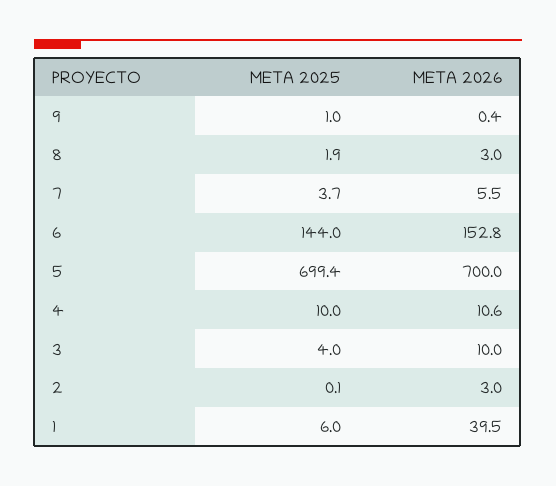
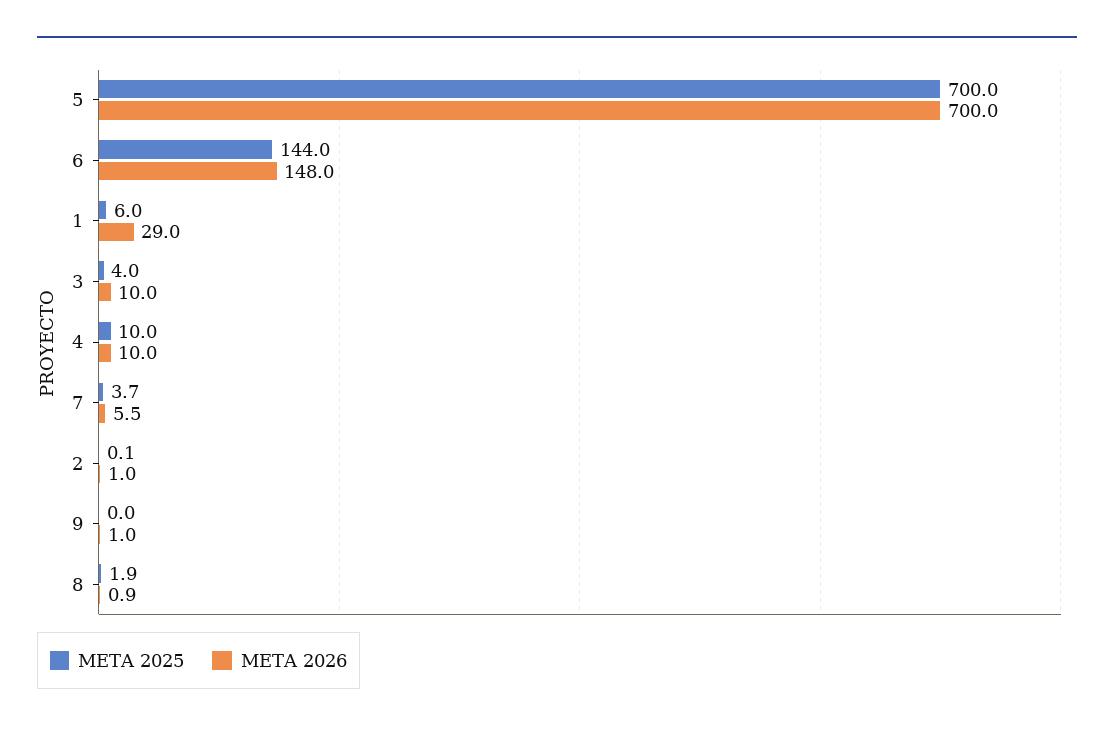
META 2025, 9: 1 -> 0
META 2026, 9: 0.4 -> 1
META 2026, 8: 3 -> 0.9
META 2026, 6: 152.8 -> 148
META 2025, 5: 699.4 -> 700
META 2026, 4: 10.6 -> 10
META 2026, 2: 3 -> 1
META 2026, 1: 39.5 -> 29

